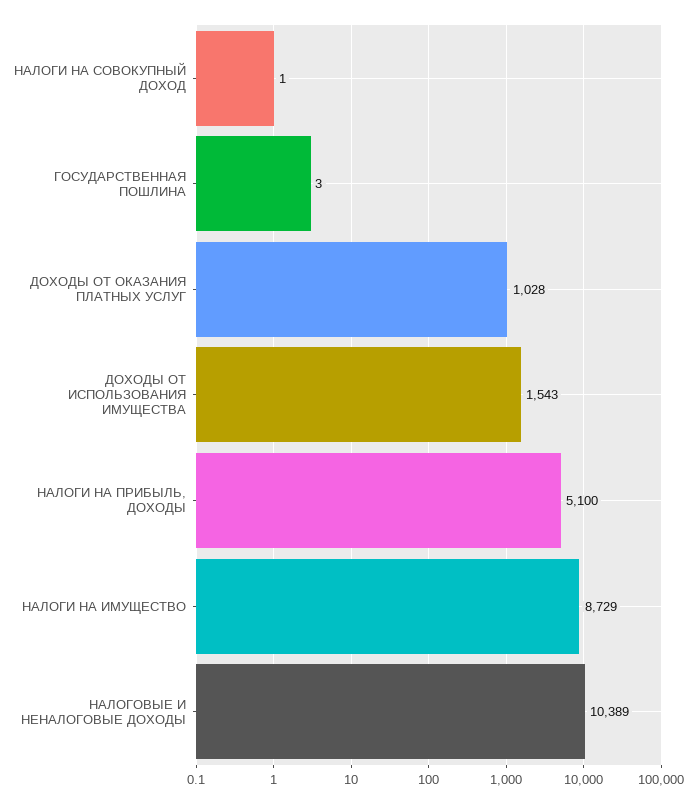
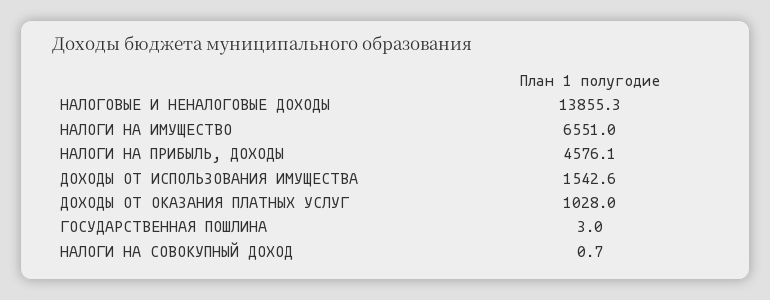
НАЛОГИ НА ПРИБЫЛЬ, ДОХОДЫ: 5100 -> 4576.1
НАЛОГИ НА ИМУЩЕСТВО: 8729 -> 6551
НАЛОГОВЫЕ И НЕНАЛОГОВЫЕ ДОХОДЫ: 10389 -> 13855.3

